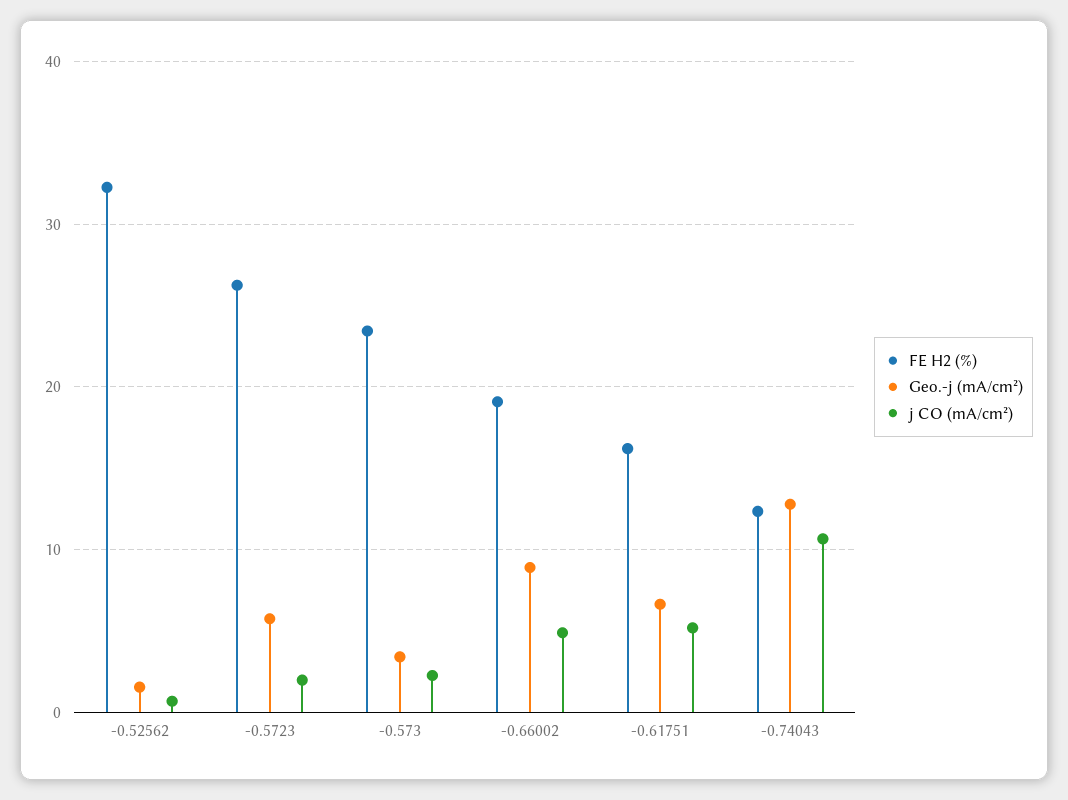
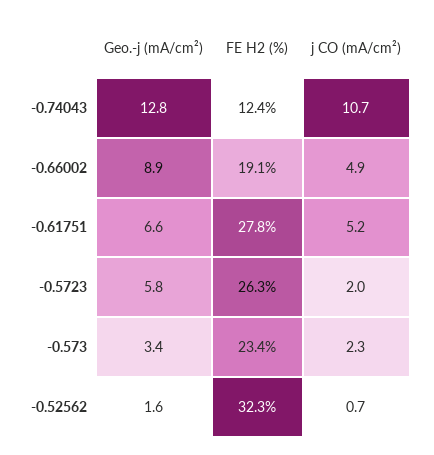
FE H2 (%), -0.61751: 16 -> 27.8

